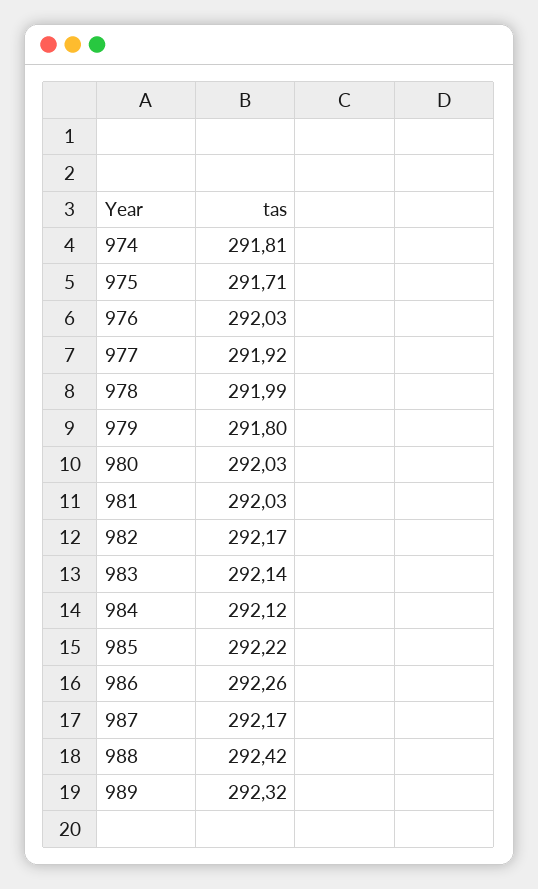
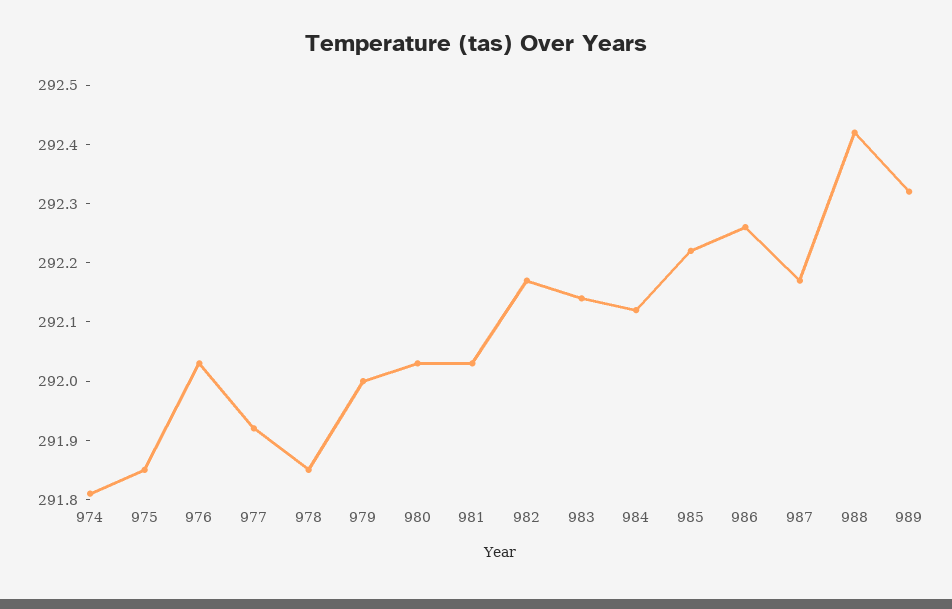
975: 291.71 -> 291.85
978: 291.99 -> 291.85
979: 291.8 -> 292

